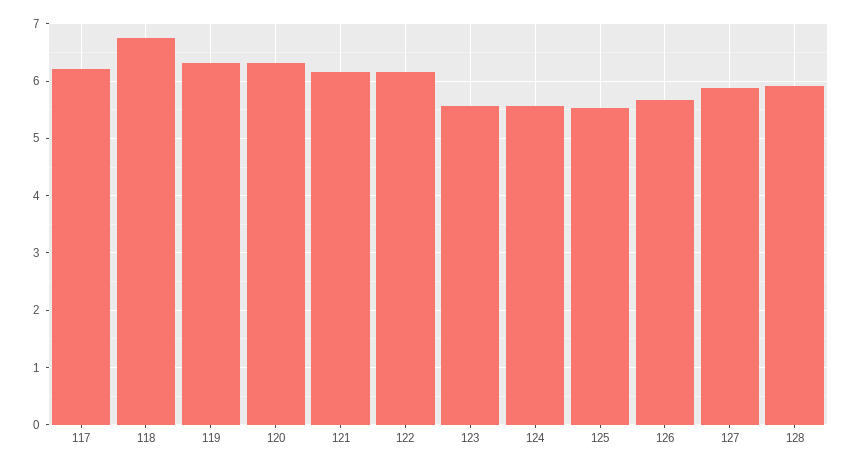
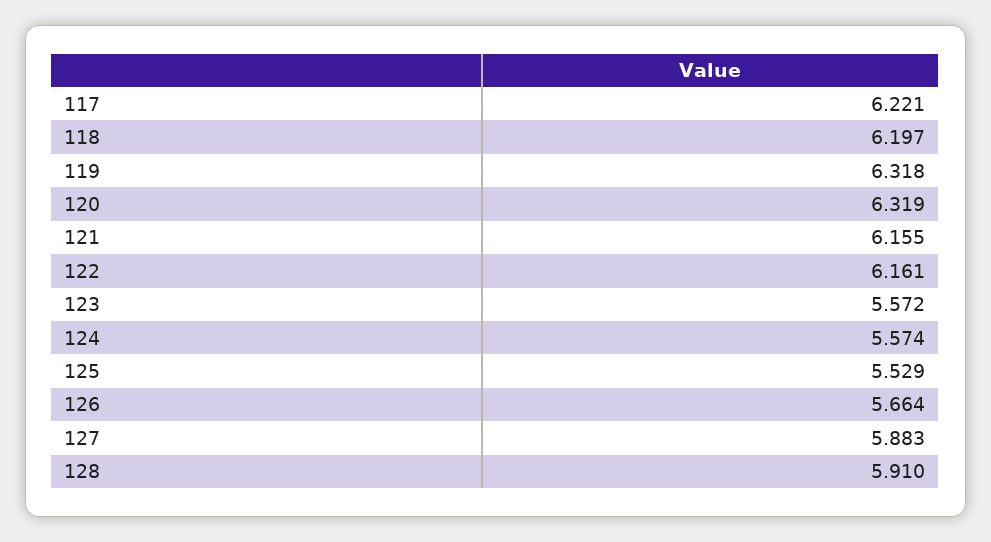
118: 6.8 -> 6.197

